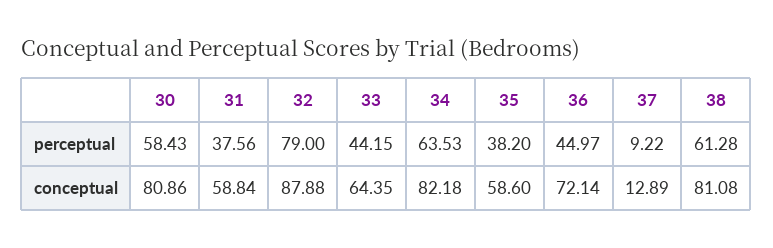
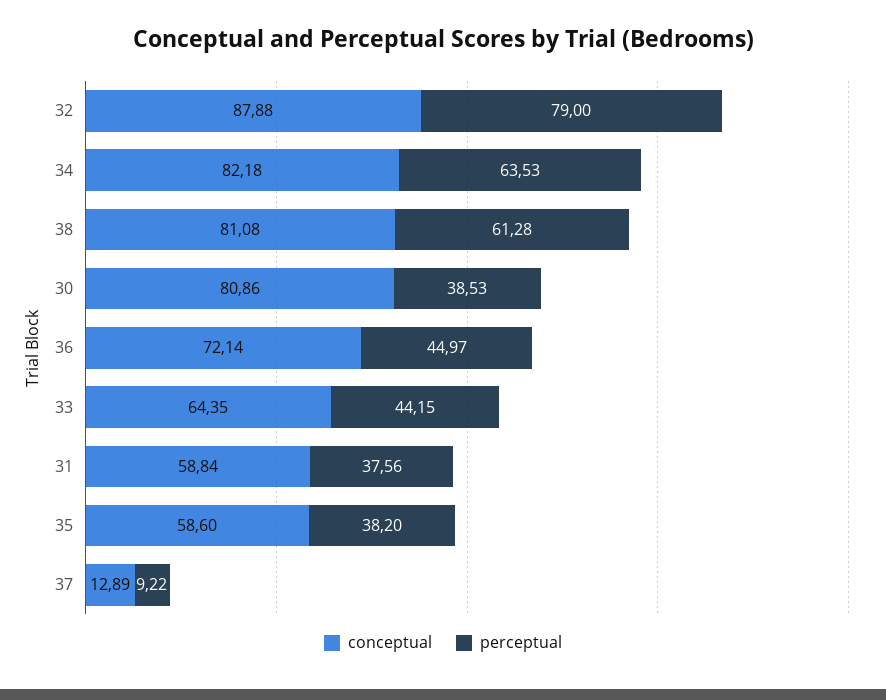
perceptual, 30: 58.43 -> 38.53

